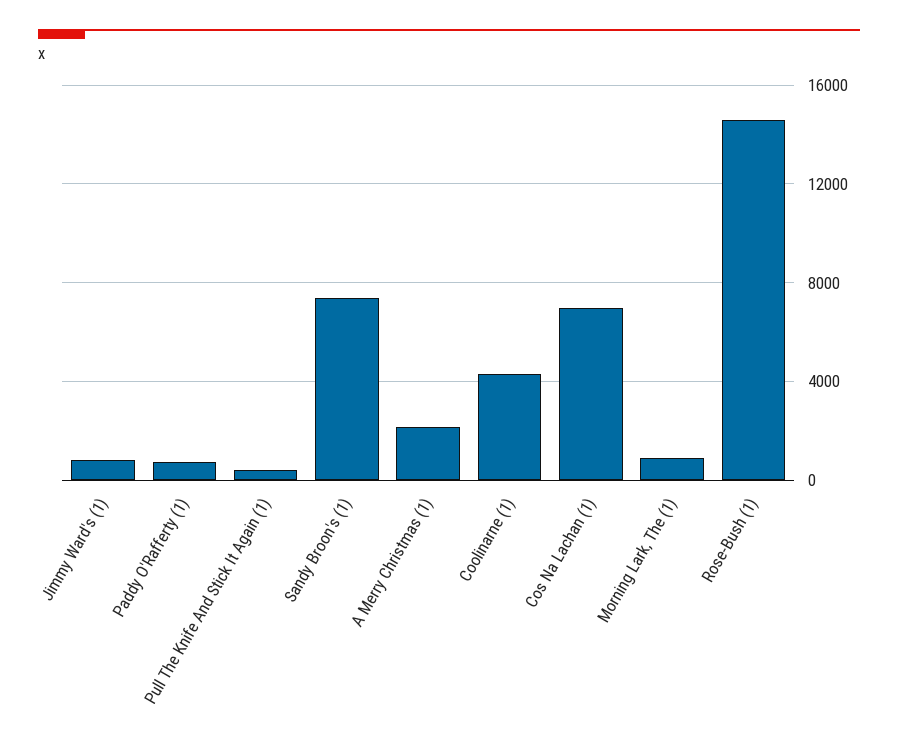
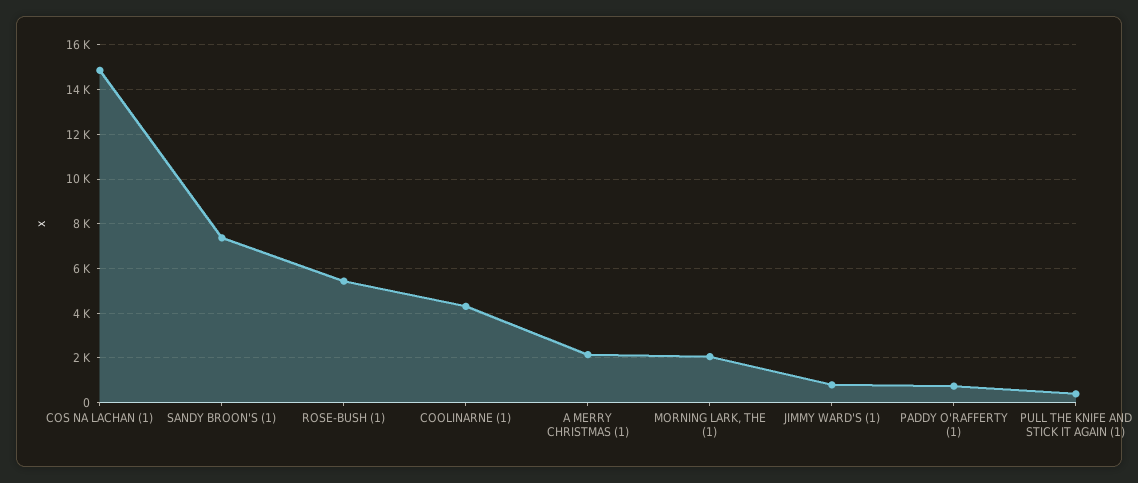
Cos Na Lachan (1): 7000 -> 15000
Morning Lark, The (1): 1000 -> 2000
Rose-Bush (1): 14500 -> 5500

